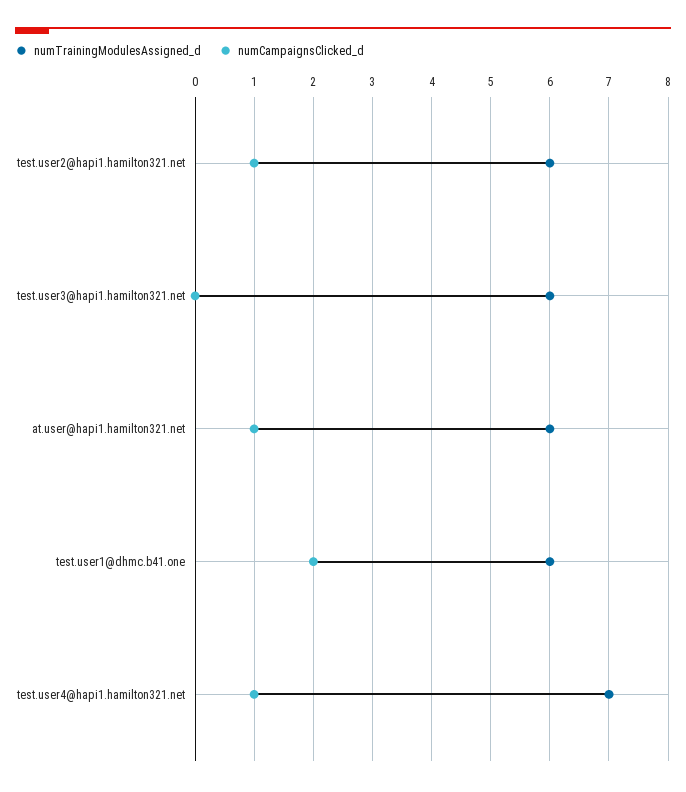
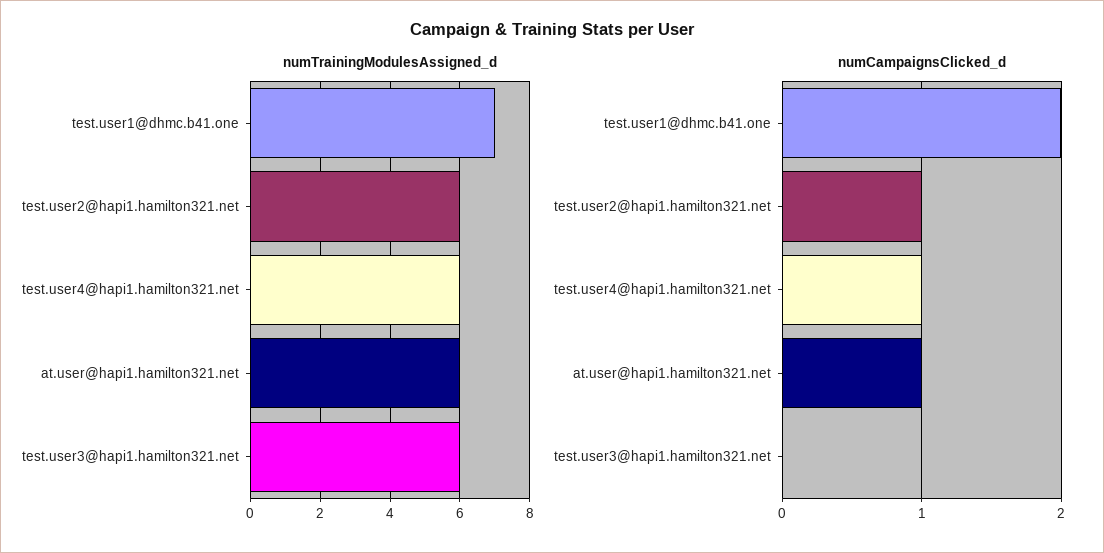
numTrainingModulesAssigned_d, test.user1@dhmc.b41.one: 6 -> 7
numTrainingModulesAssigned_d, test.user4@hapi1.hamilton321.net: 7 -> 6

